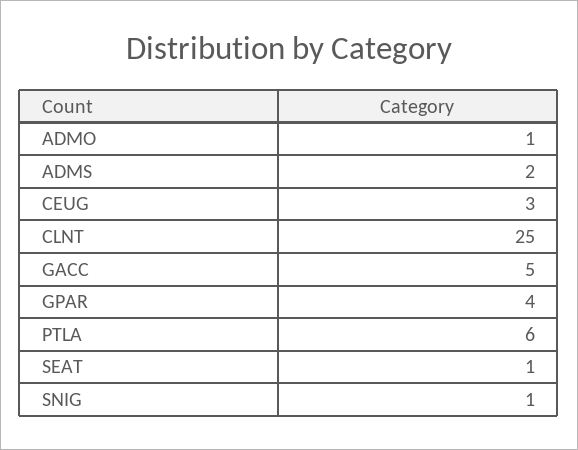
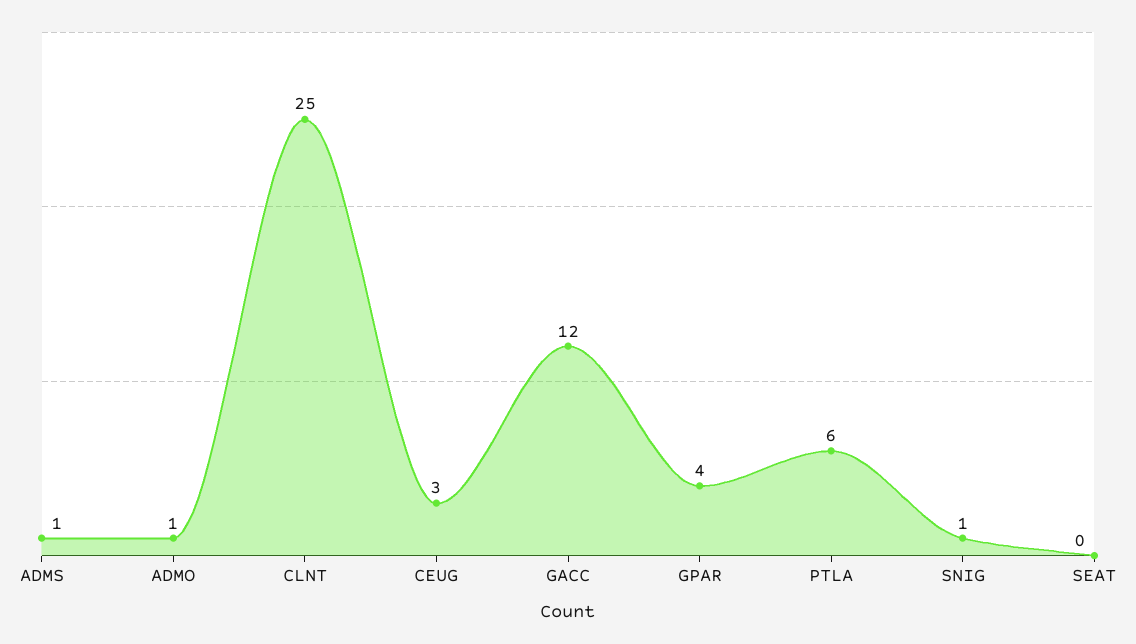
ADMS: 2 -> 1
GACC: 5 -> 12
SEAT: 1 -> 0

